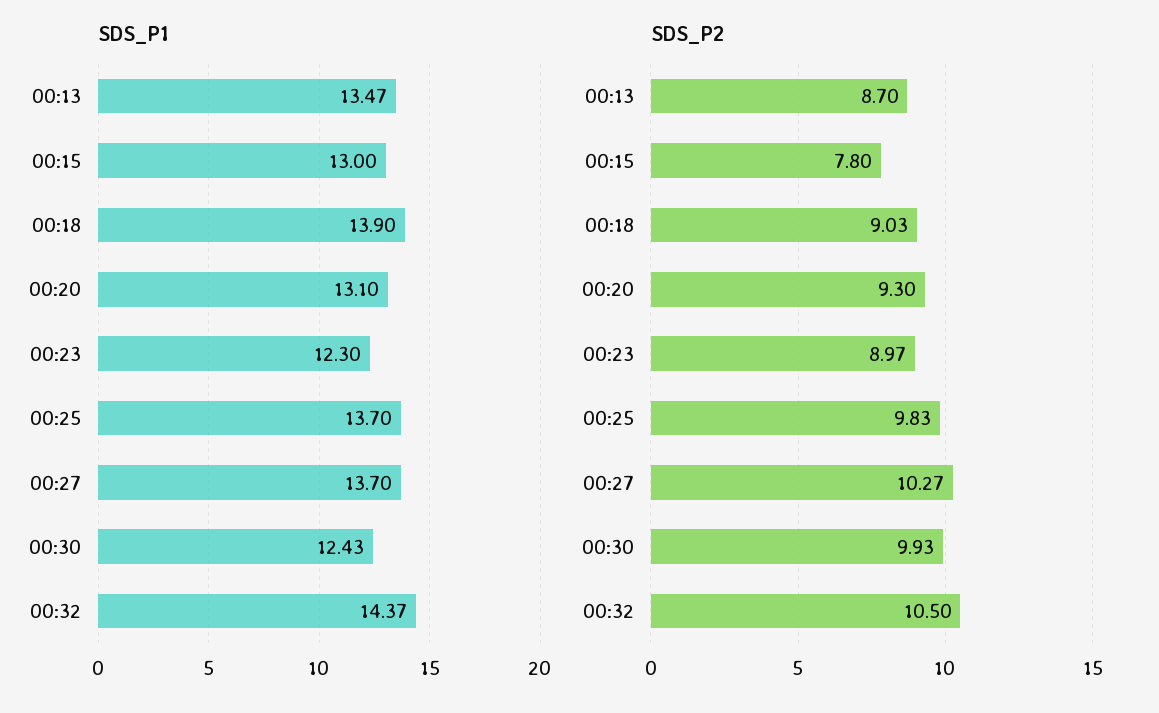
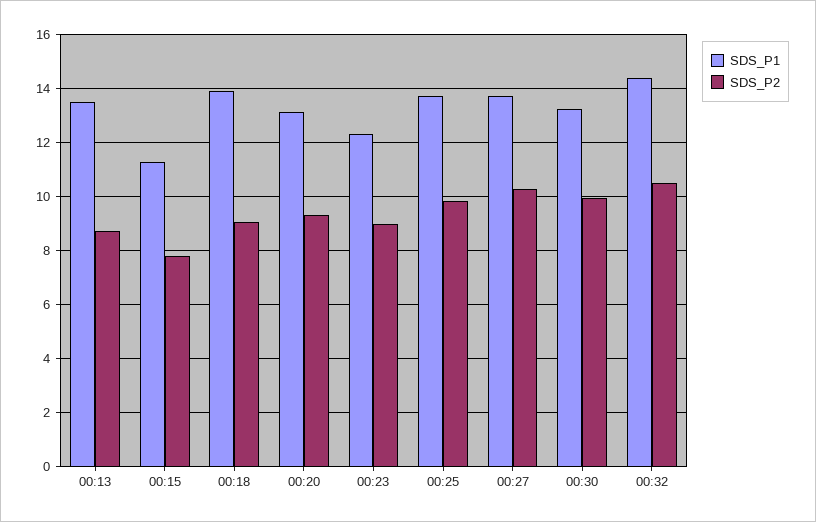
SDS_P1, 00:15: 13 -> 11.25
SDS_P1, 00:30: 12.43 -> 13.25

